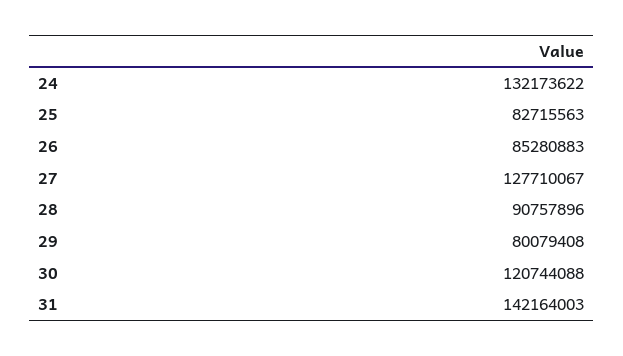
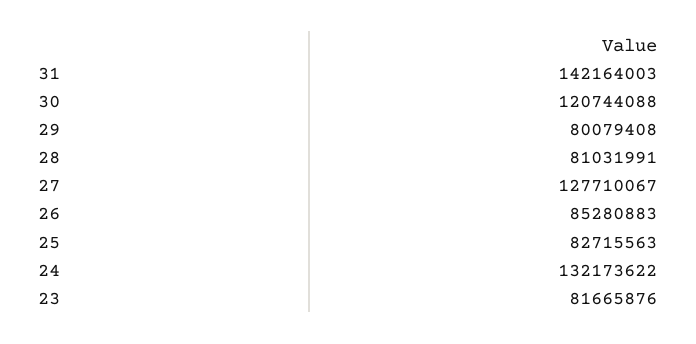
28: 90757896 -> 81031991
23: none -> 81665876

